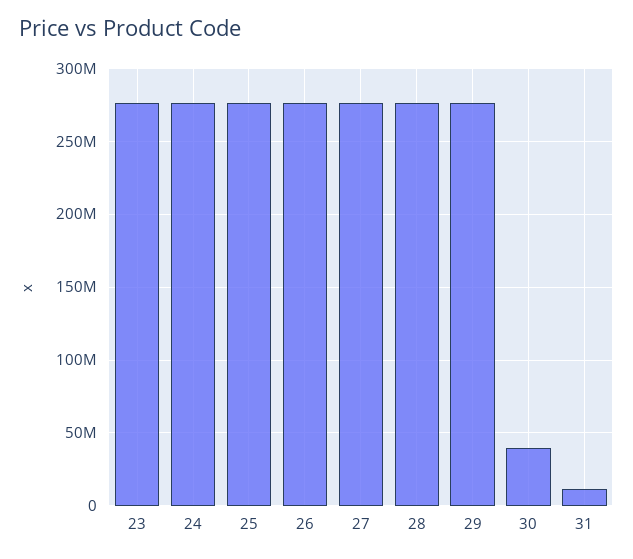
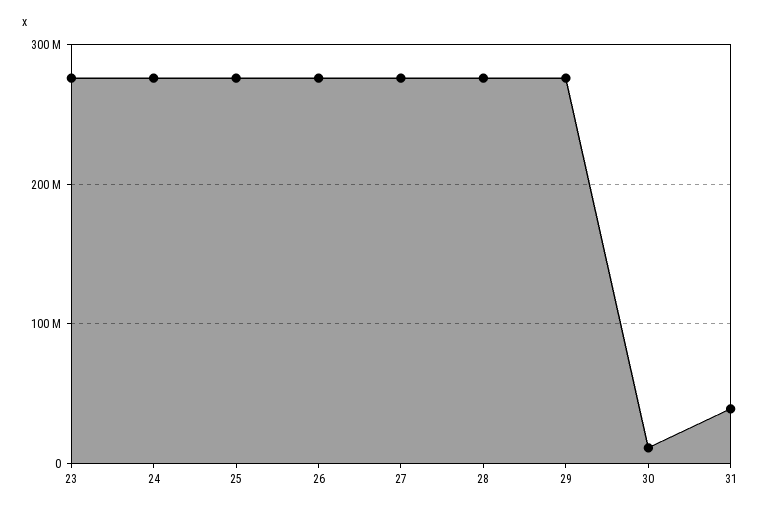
30: 40000000 -> 10000000
31: 10000000 -> 40000000

